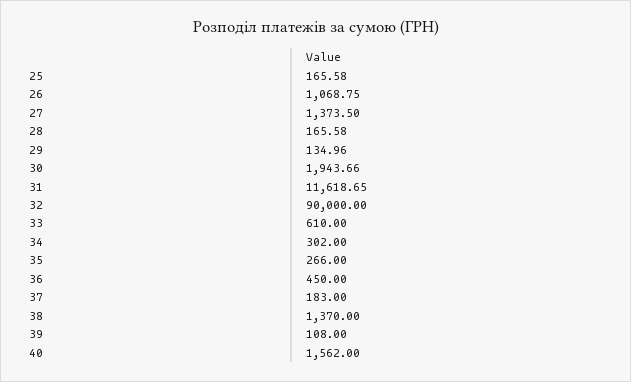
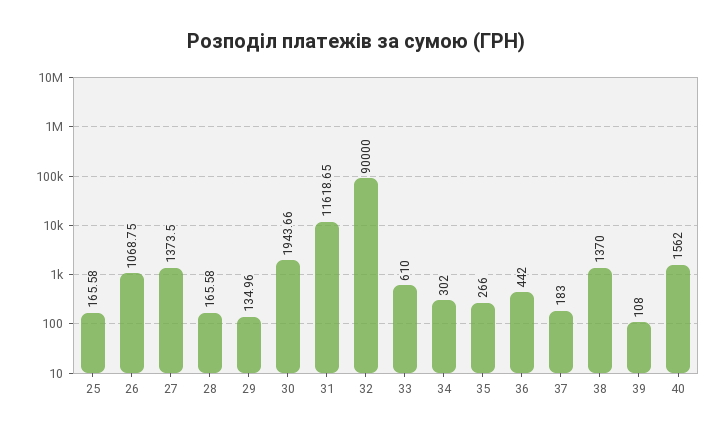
36: 450 -> 442

